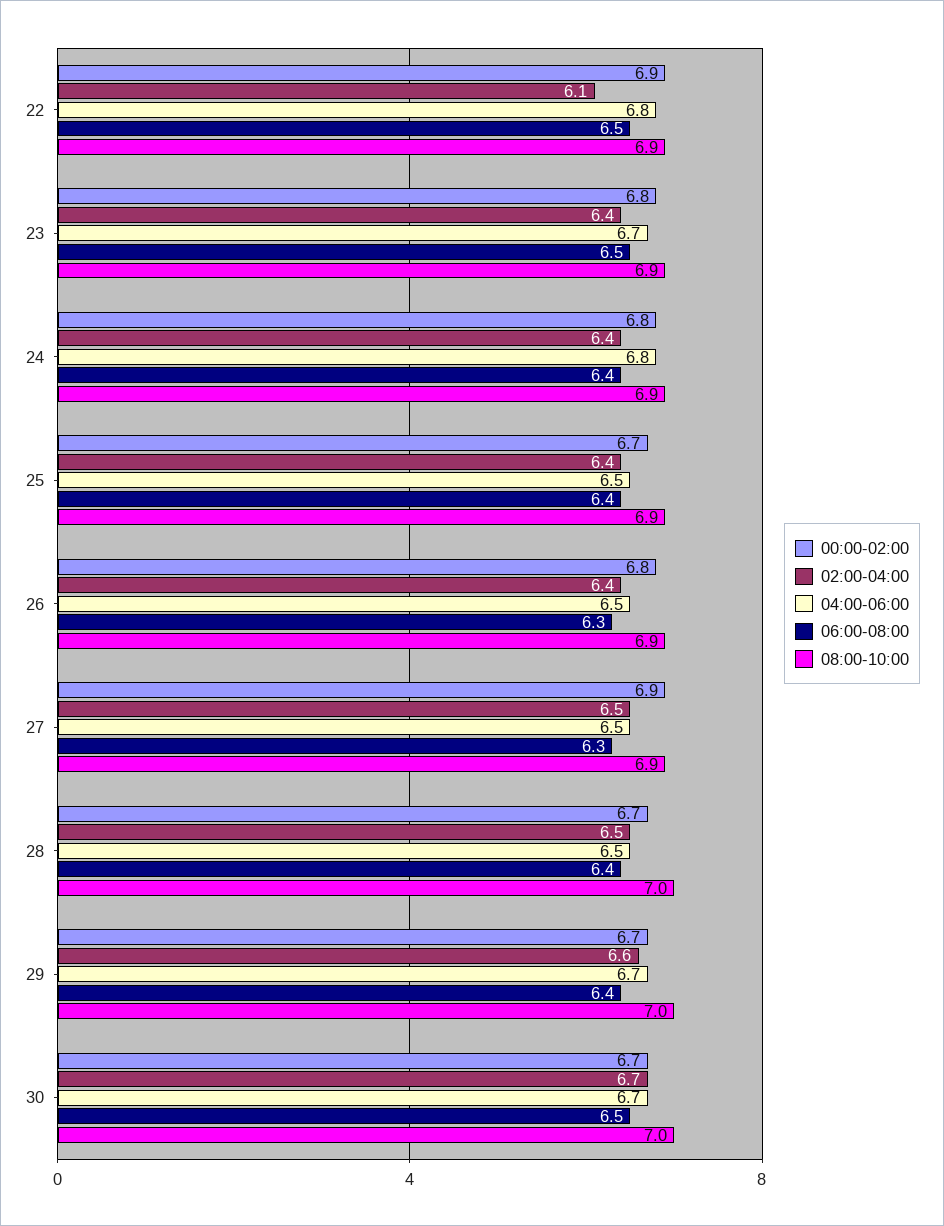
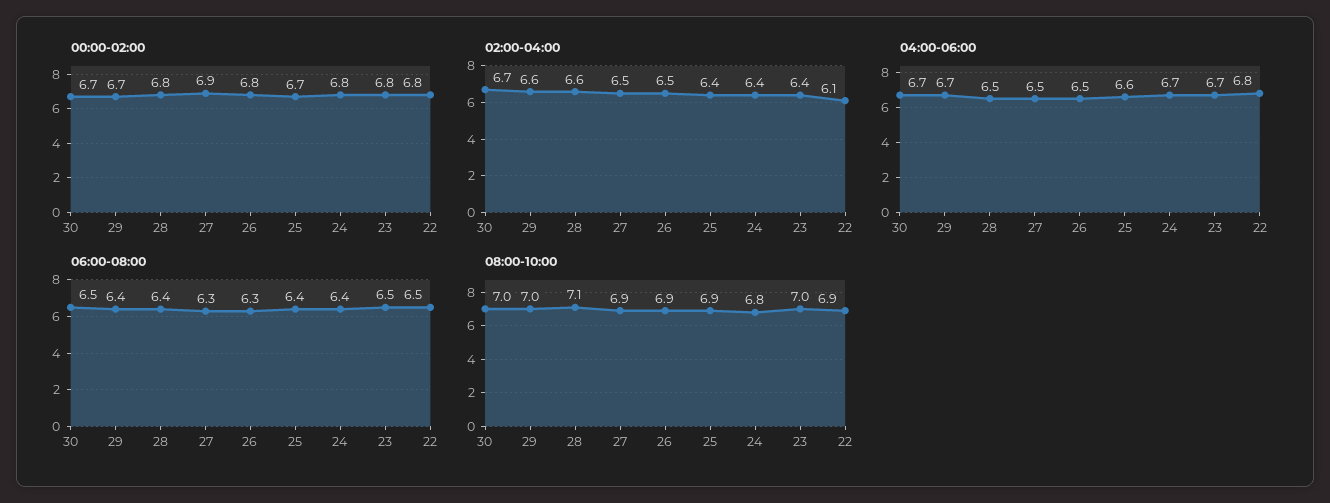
00:00-02:00, 22: 6.9 -> 6.8
08:00-10:00, 23: 6.9 -> 7
04:00-06:00, 24: 6.8 -> 6.7
08:00-10:00, 24: 6.9 -> 6.8
04:00-06:00, 25: 6.5 -> 6.6
02:00-04:00, 26: 6.4 -> 6.5
00:00-02:00, 28: 6.7 -> 6.8
02:00-04:00, 28: 6.5 -> 6.6
08:00-10:00, 28: 7 -> 7.1

